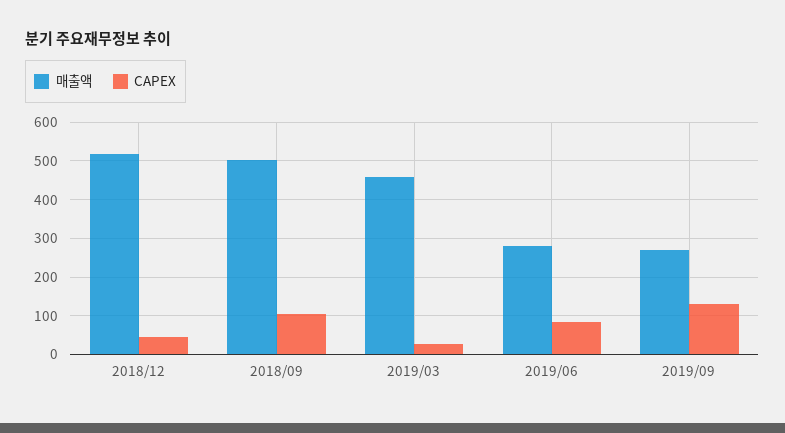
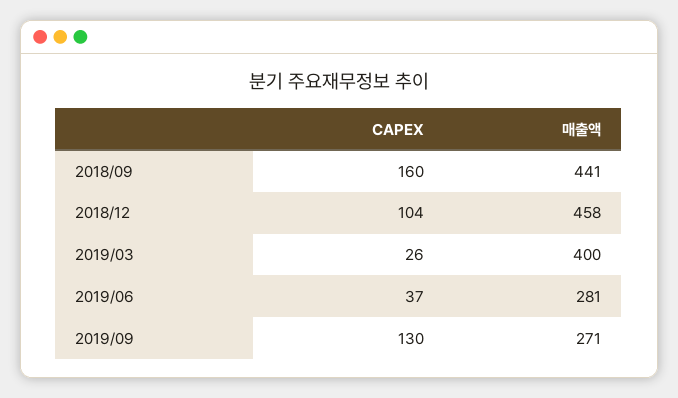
매출액, 2018/12: 520 -> 458
CAPEX, 2018/12: 40 -> 104
매출액, 2018/09: 500 -> 441
CAPEX, 2018/09: 100 -> 160
매출액, 2019/03: 460 -> 400
CAPEX, 2019/06: 80 -> 37

